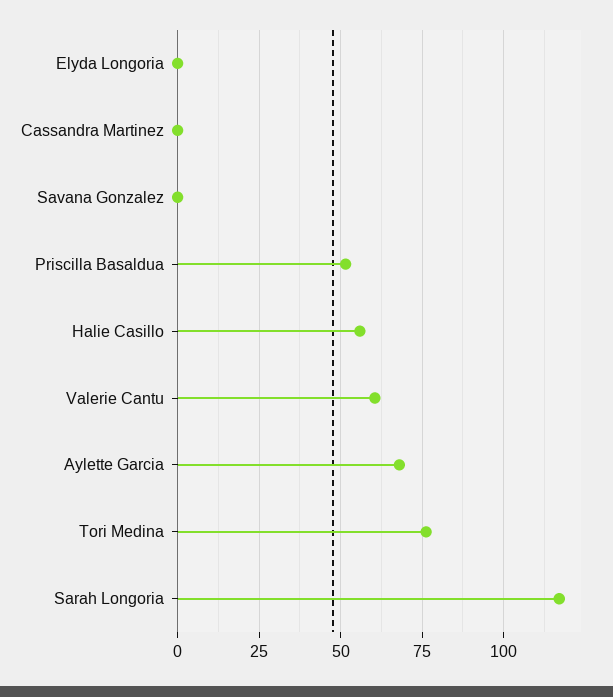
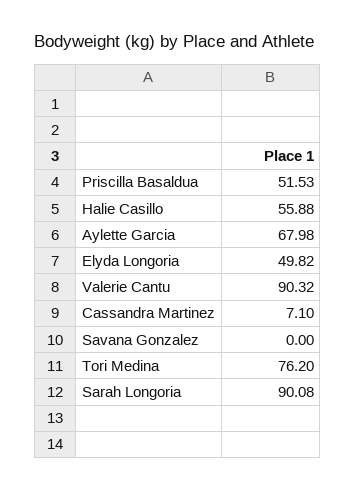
Elyda Longoria: 0 -> 49.82
Cassandra Martinez: 0 -> 7.1
Valerie Cantu: 60 -> 90.32
Sarah Longoria: 117.5 -> 90.08

